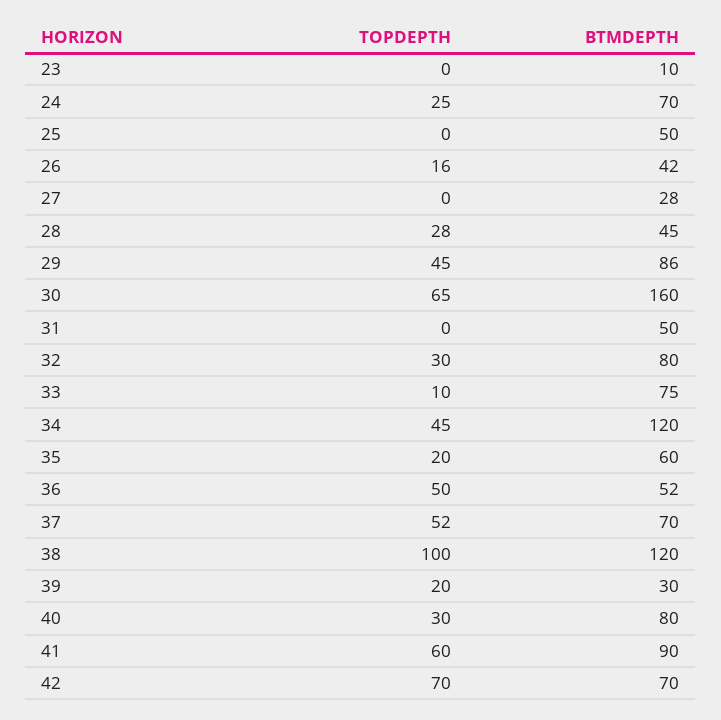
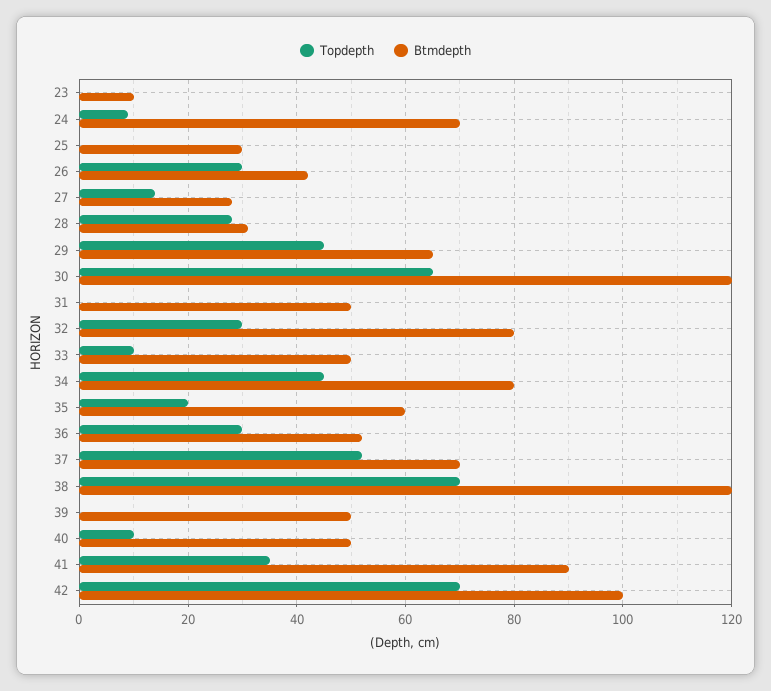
TOPDEPTH, 24: 25 -> 10
BTMDEPTH, 25: 50 -> 30
TOPDEPTH, 26: 16 -> 30
TOPDEPTH, 27: 0 -> 15
BTMDEPTH, 28: 45 -> 30
BTMDEPTH, 29: 86 -> 65
BTMDEPTH, 30: 160 -> 120
BTMDEPTH, 33: 75 -> 50
BTMDEPTH, 34: 120 -> 80
TOPDEPTH, 36: 50 -> 30
TOPDEPTH, 38: 100 -> 70
TOPDEPTH, 39: 20 -> 0
BTMDEPTH, 39: 30 -> 50
TOPDEPTH, 40: 30 -> 10
BTMDEPTH, 40: 80 -> 50
TOPDEPTH, 41: 60 -> 35
BTMDEPTH, 42: 70 -> 100

